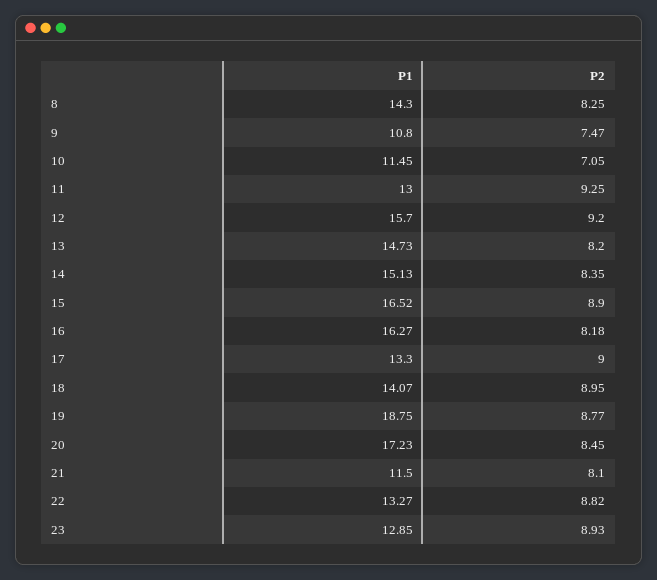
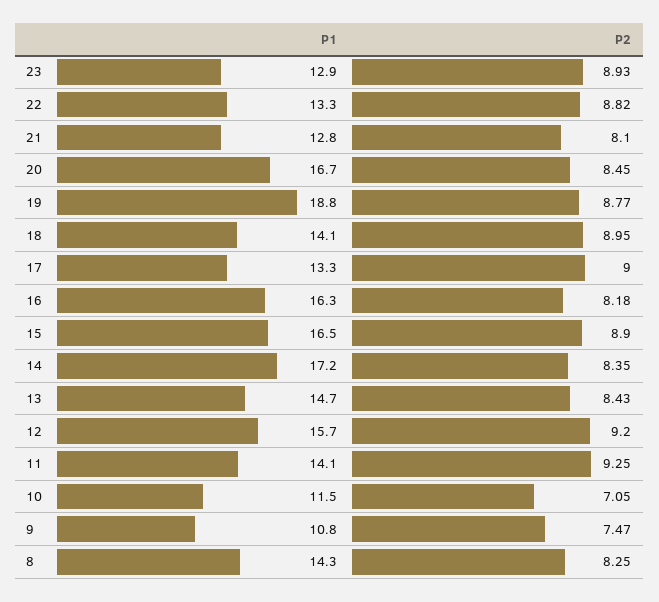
P1, 11: 13 -> 14.1
P2, 13: 8.2 -> 8.43
P1, 14: 15.13 -> 17.2
P1, 20: 17.23 -> 16.7
P1, 21: 11.5 -> 12.8

